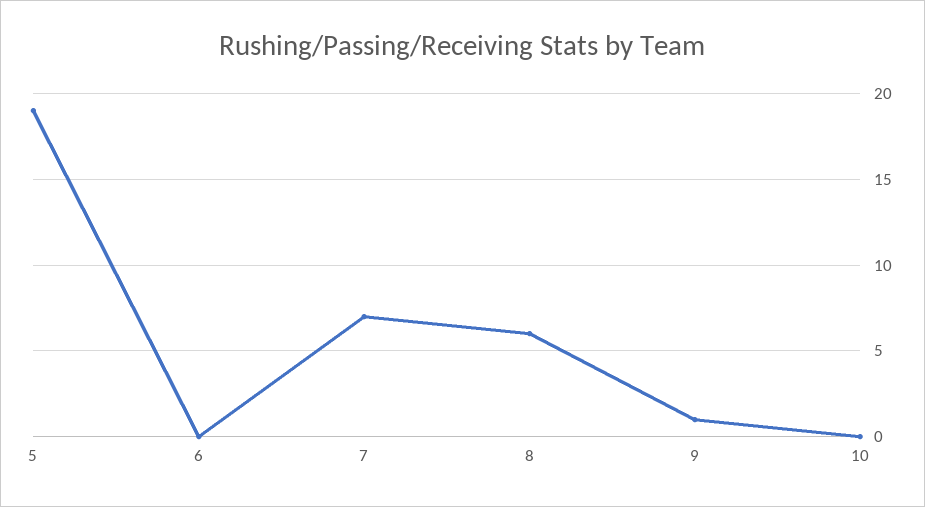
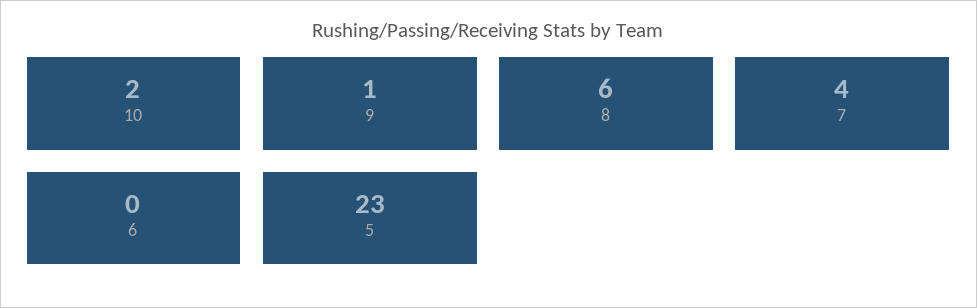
5: 19 -> 23
7: 7 -> 4
10: 0 -> 2

